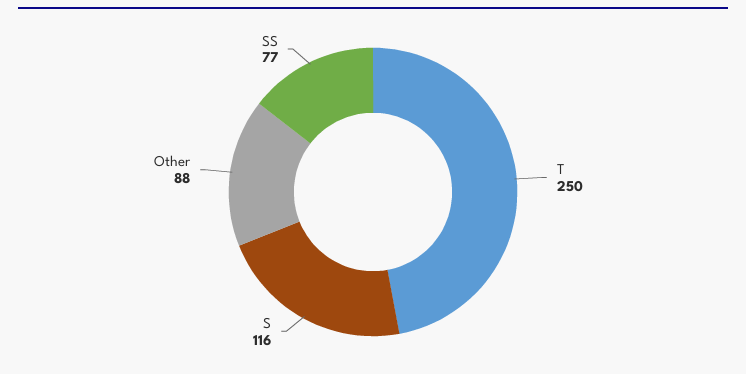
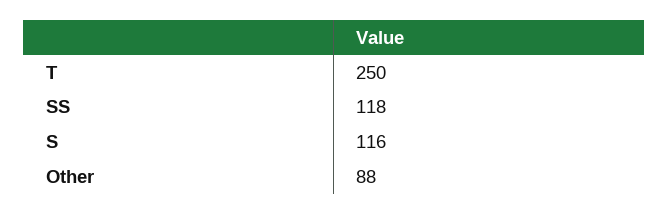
SS: 77 -> 118

